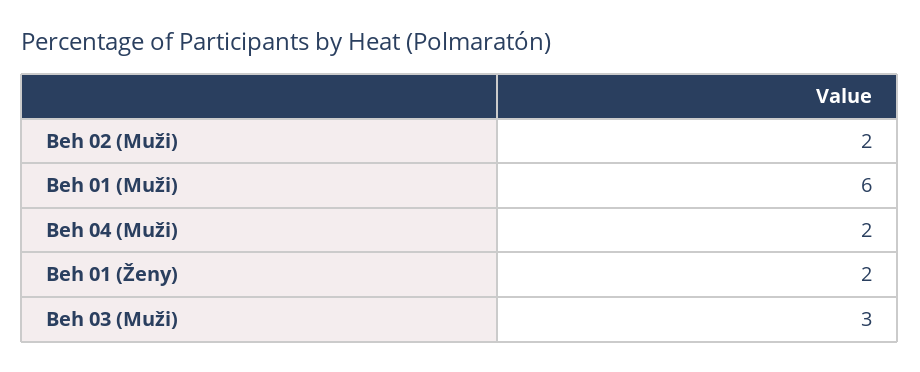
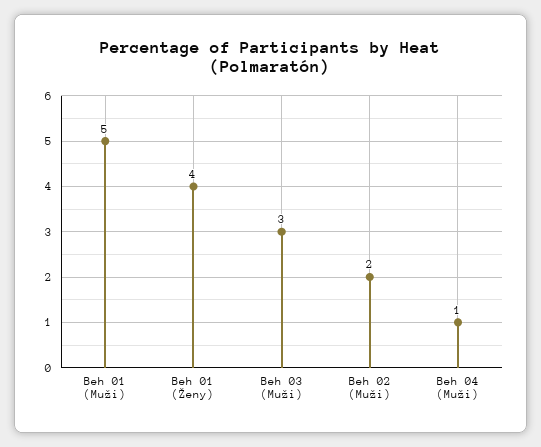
Beh 01 (Muži): 6 -> 5
Beh 04 (Muži): 2 -> 1
Beh 01 (Ženy): 2 -> 4

